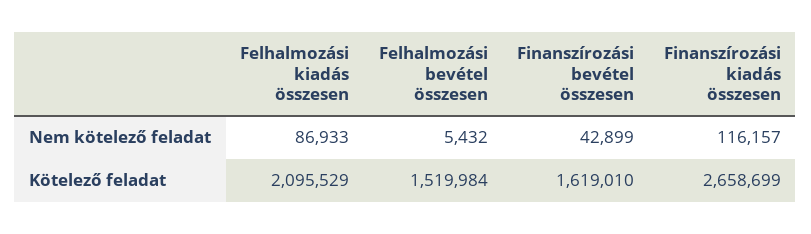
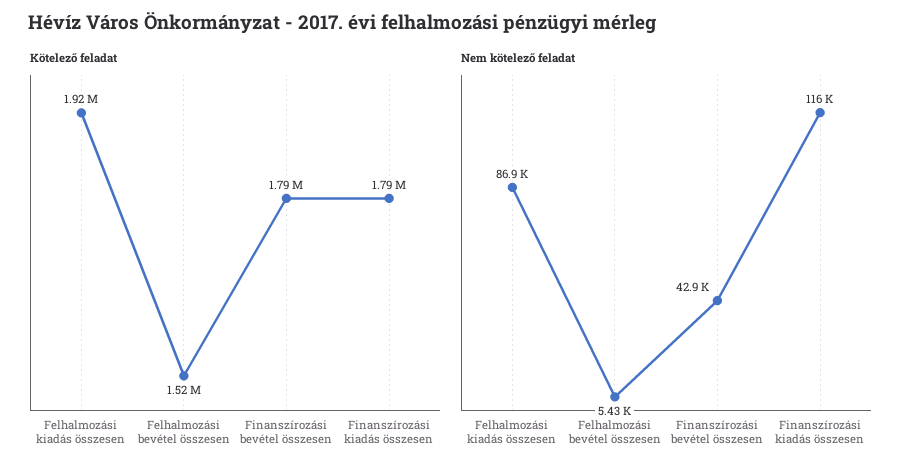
Kötelező feladat, Felhalmozási kiadás összesen: 2095529 -> 1920000
Kötelező feladat, Finanszírozási bevétel összesen: 1619010 -> 1790000
Kötelező feladat, Finanszírozási kiadás összesen: 2658699 -> 1790000

